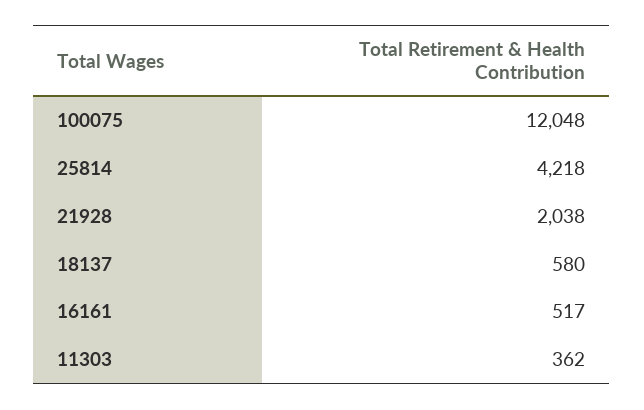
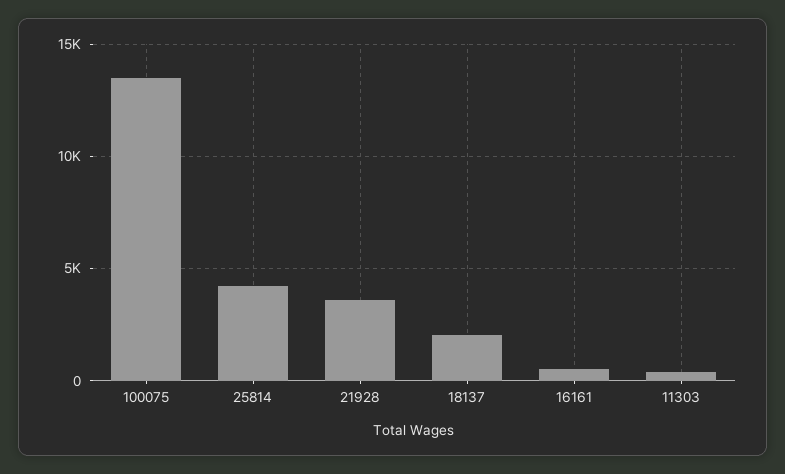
100075: 12048 -> 13500
21928: 2038 -> 3500
18137: 580 -> 2000

